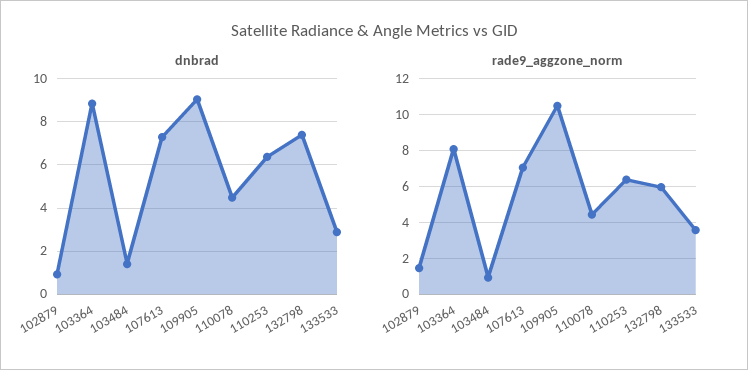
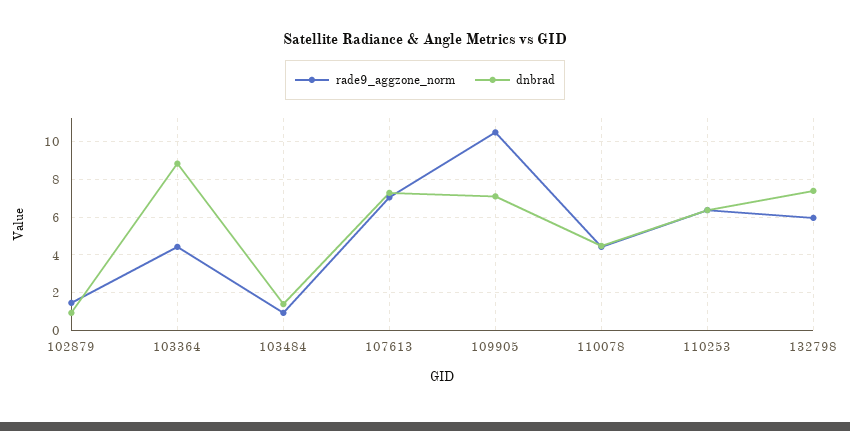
dnbrad, 109905: 9 -> 7
dnbrad, 133533: 3 -> none
rade9_aggzone_norm, 103364: 8 -> 4.5
rade9_aggzone_norm, 133533: 3.5 -> none

